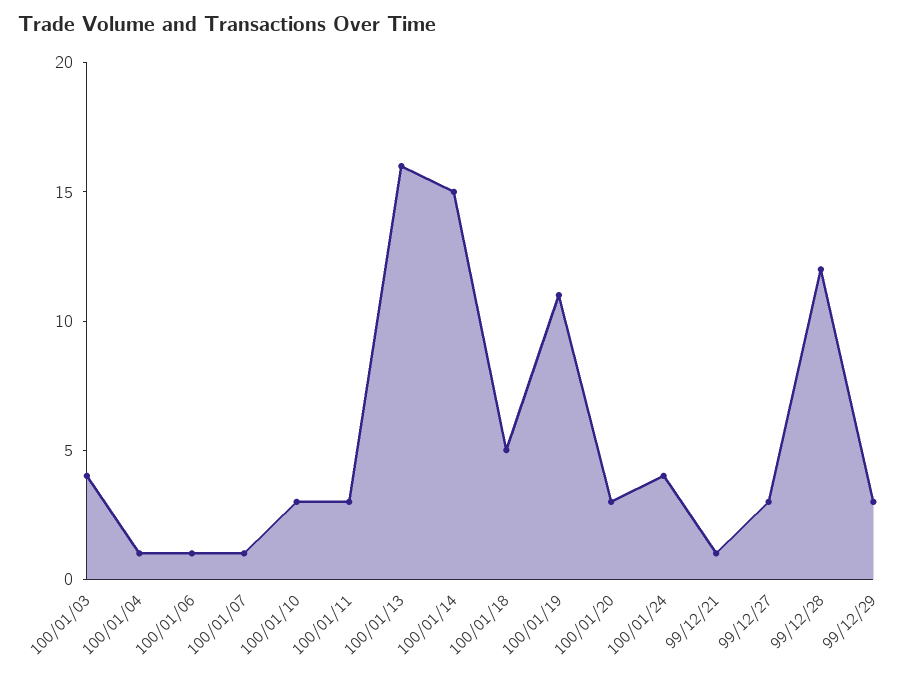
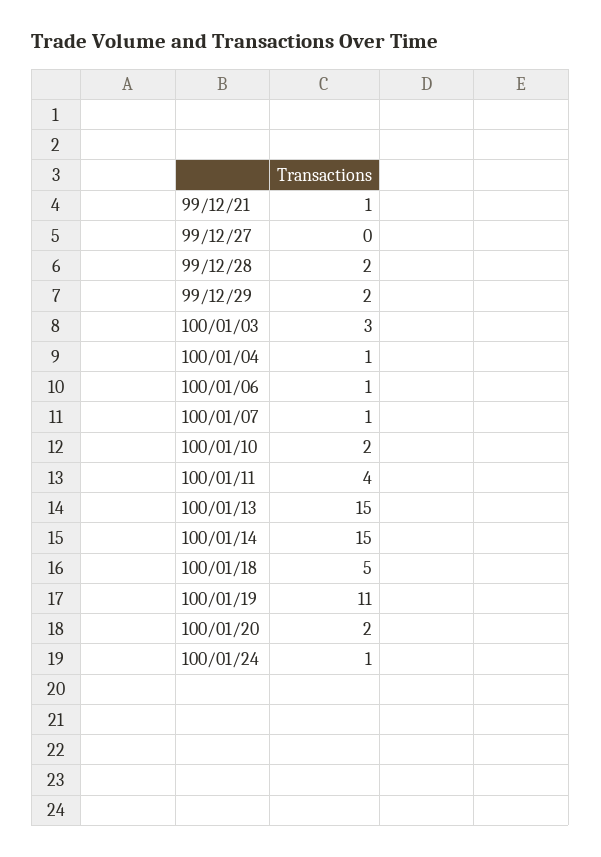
100/01/03: 4 -> 3
100/01/10: 3 -> 2
100/01/11: 3 -> 4
100/01/13: 16 -> 15
100/01/20: 3 -> 2
100/01/24: 4 -> 1
99/12/27: 3 -> 0
99/12/28: 12 -> 2
99/12/29: 3 -> 2

